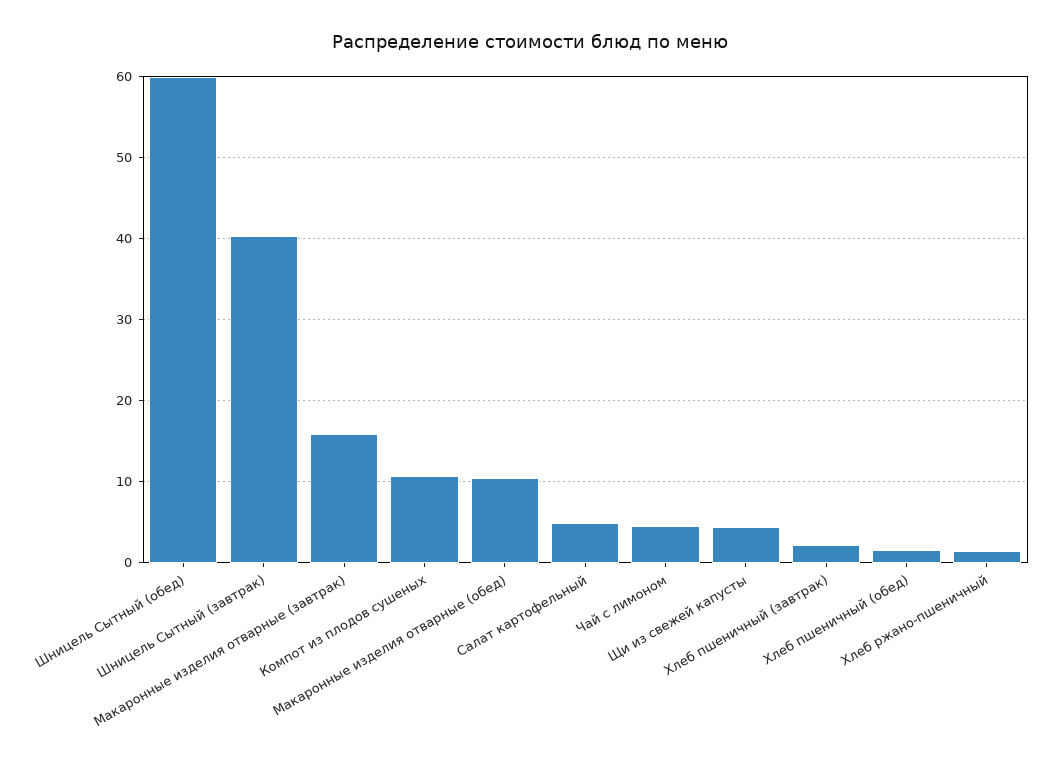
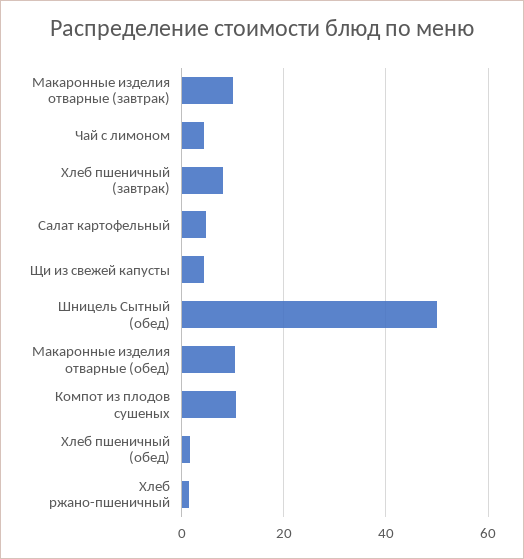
Шницель Сытный (обед): 60 -> 50
Шницель Сытный (завтрак): 40 -> none
Макаронные изделия отварные (завтрак): 16 -> 10
Хлеб пшеничный (завтрак): 2 -> 8

